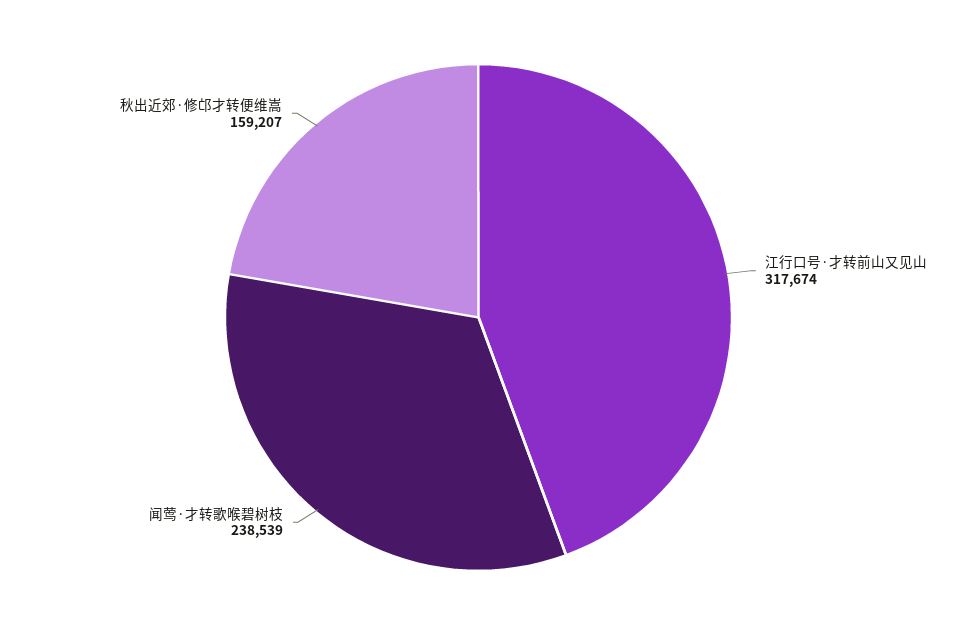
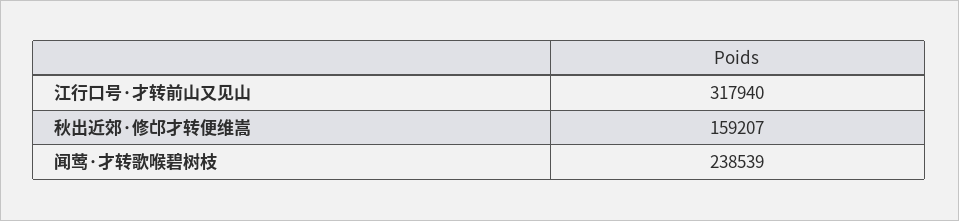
江行口号·才转前山又见山: 317674 -> 317940

